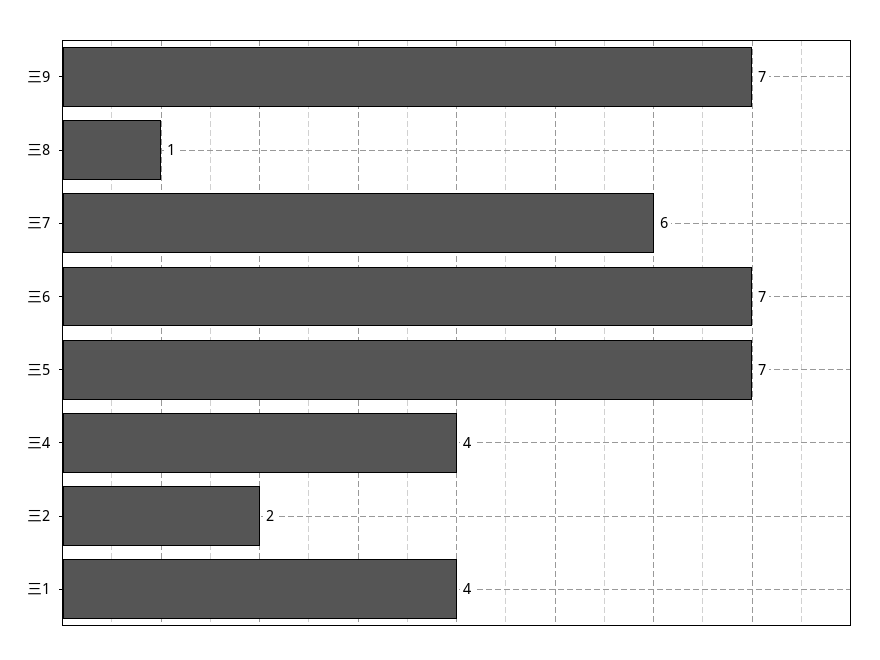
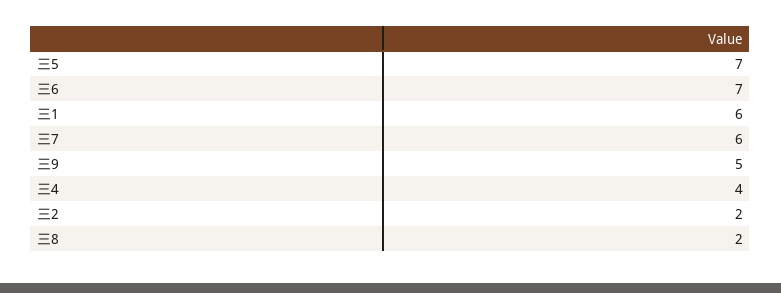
三9: 7 -> 5
三8: 1 -> 2
三1: 4 -> 6

